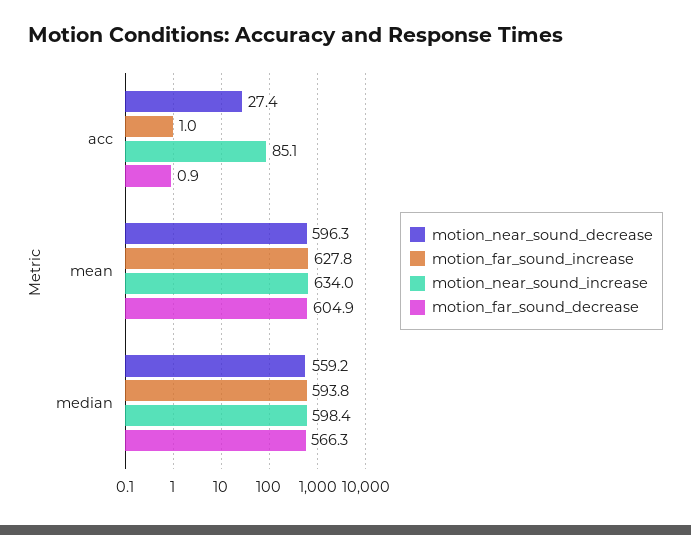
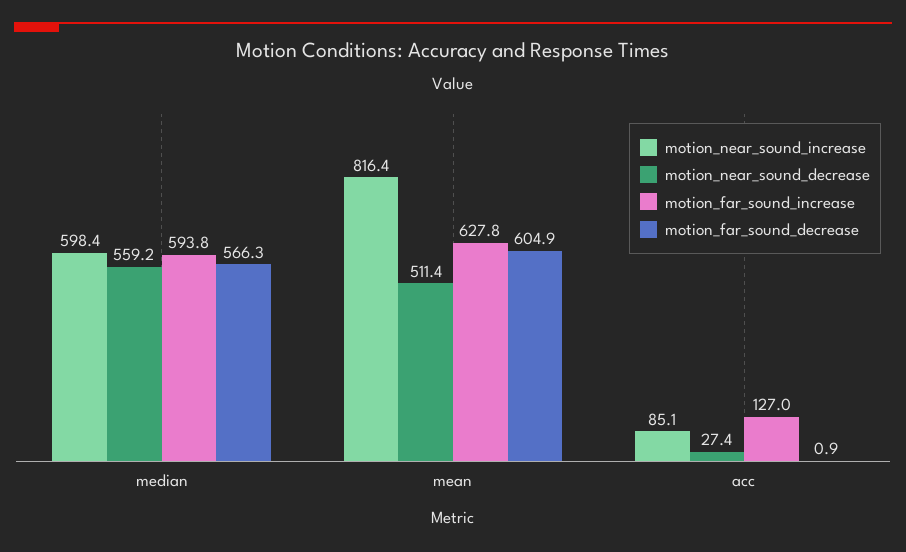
motion_far_sound_increase, acc: 1 -> 127
motion_near_sound_decrease, mean: 596.3 -> 511.4
motion_near_sound_increase, mean: 634 -> 816.4

